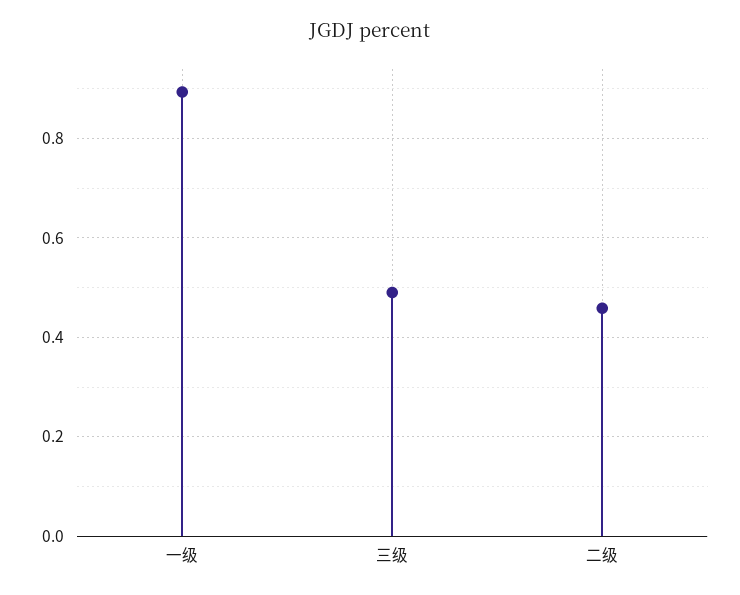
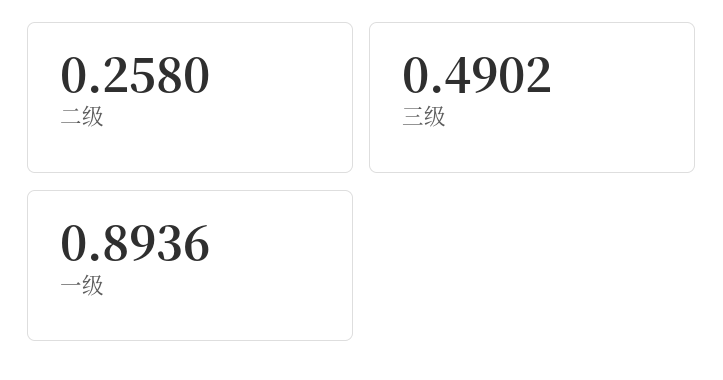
二级: 0.46 -> 0.258

